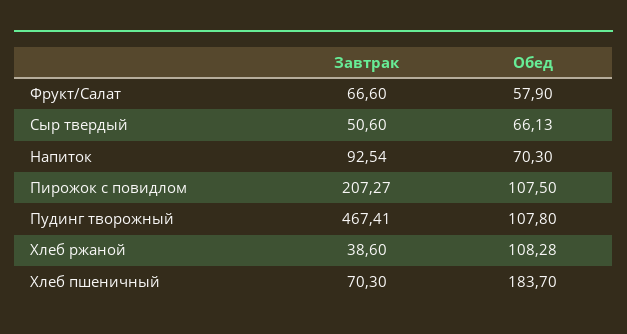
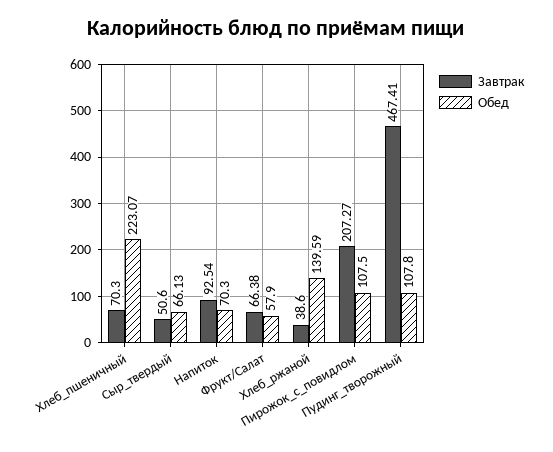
Завтрак, Фрукт/Салат: 66.6 -> 66.38
Обед, Хлеб ржаной: 108.28 -> 139.59
Обед, Хлеб пшеничный: 183.7 -> 223.07

